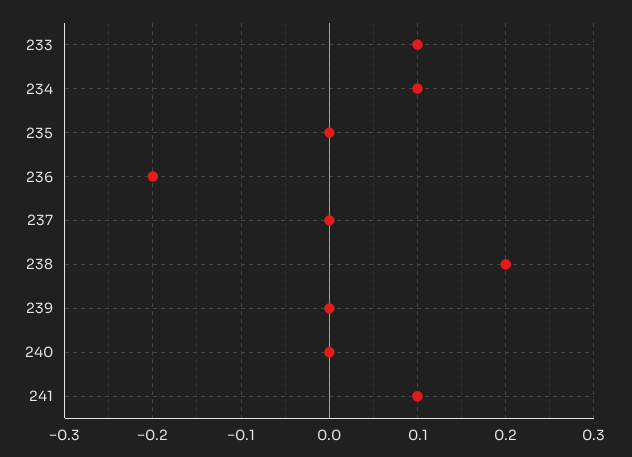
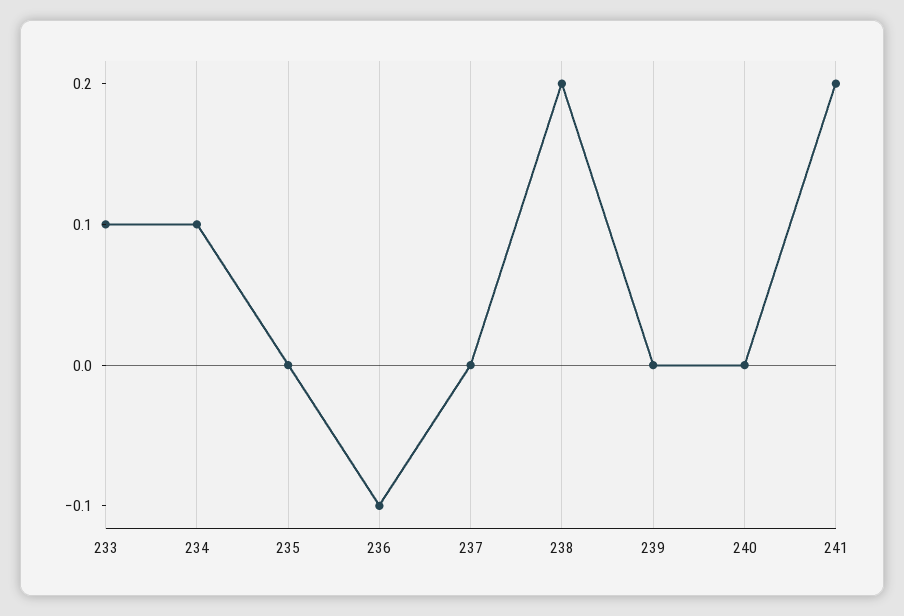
236: -0.2 -> -0.1
241: 0.1 -> 0.2

